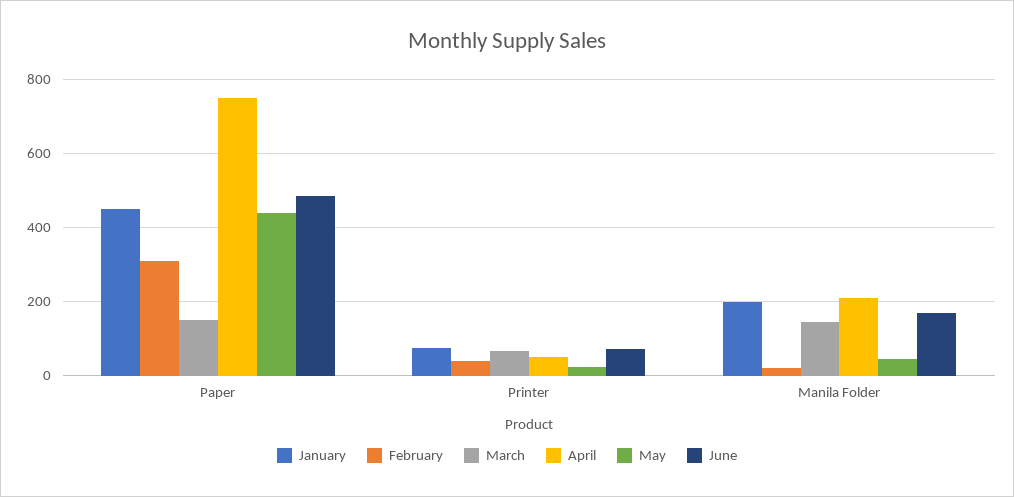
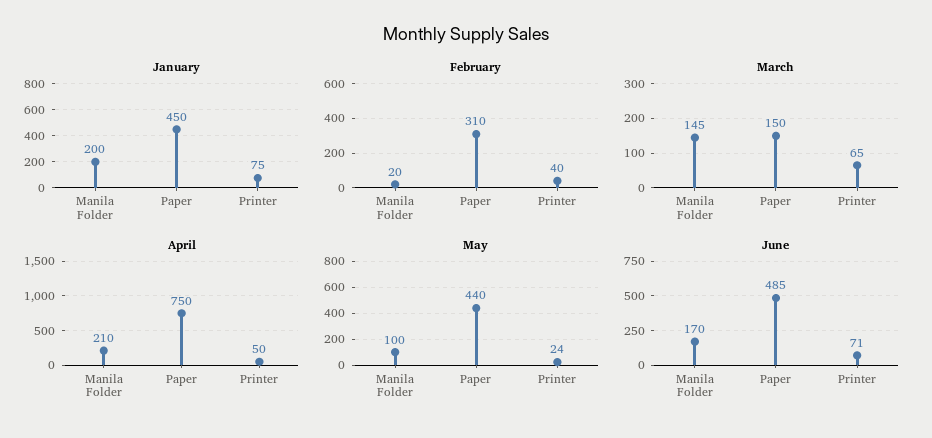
May, Manila Folder: 40 -> 100

